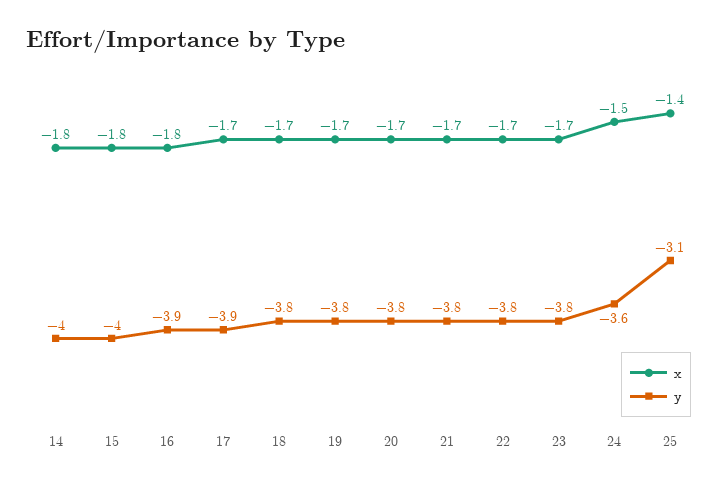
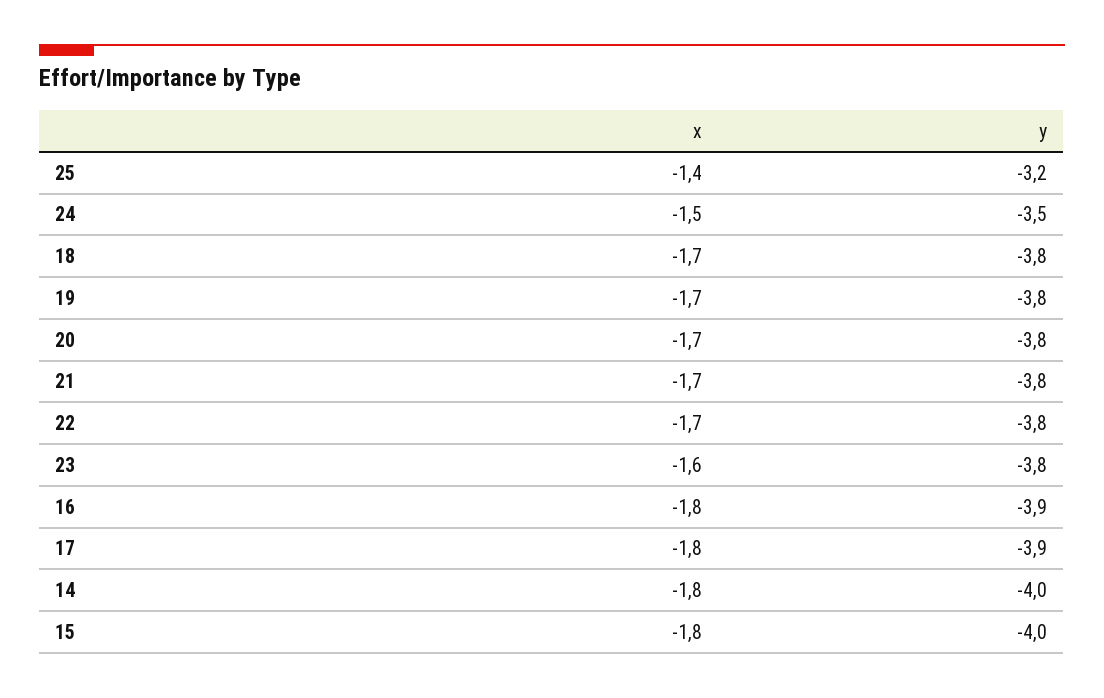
x, 17: -1.7 -> -1.8
x, 23: -1.7 -> -1.6
y, 24: -3.6 -> -3.5
y, 25: -3.1 -> -3.2

